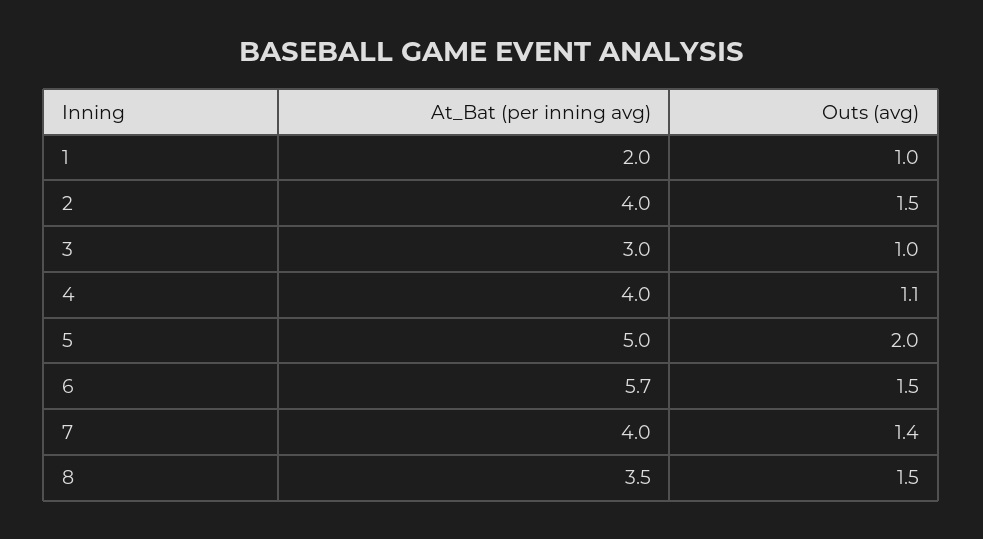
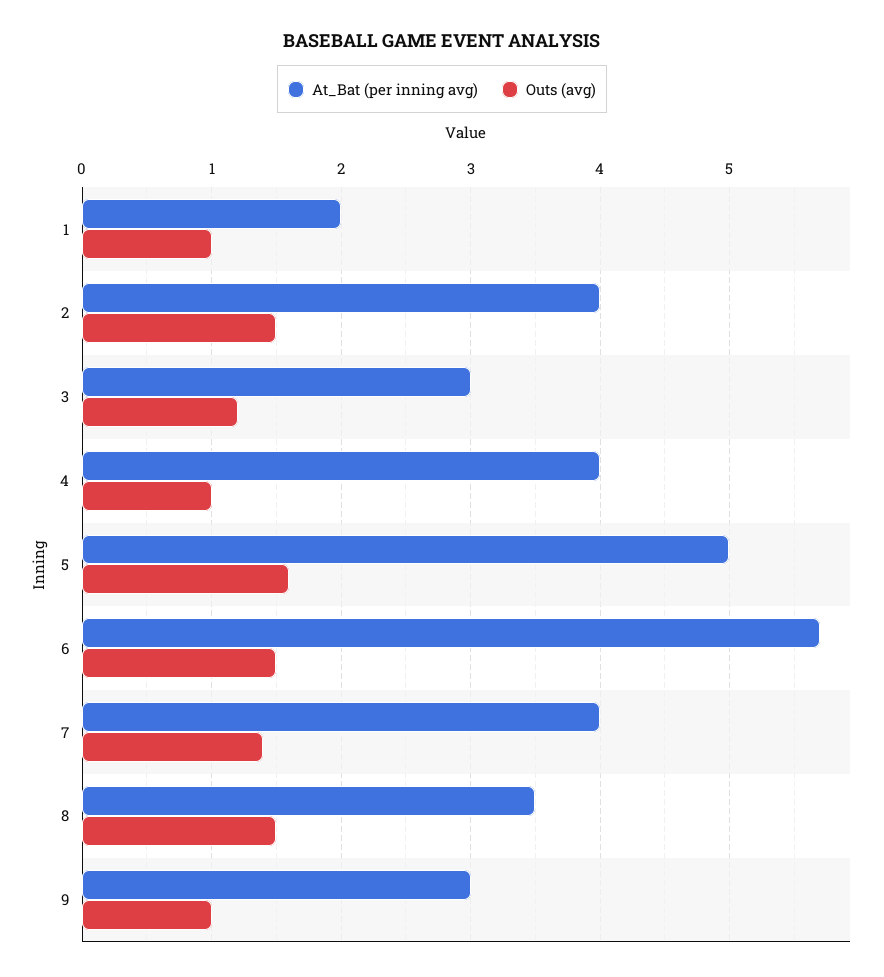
Outs (avg), 3: 1 -> 1.2
Outs (avg), 4: 1.1 -> 1
Outs (avg), 5: 2 -> 1.6
At_Bat (per inning avg), 9: none -> 3
Outs (avg), 9: none -> 1

